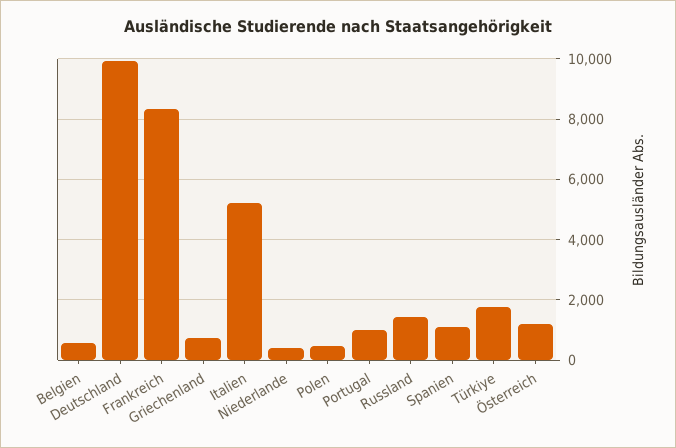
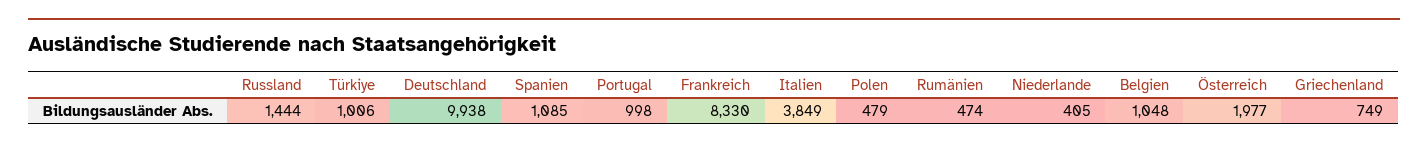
Belgien: 600 -> 1048
Italien: 5200 -> 3849
Türkiye: 1800 -> 1006
Österreich: 1200 -> 1977
Rumänien: none -> 474

